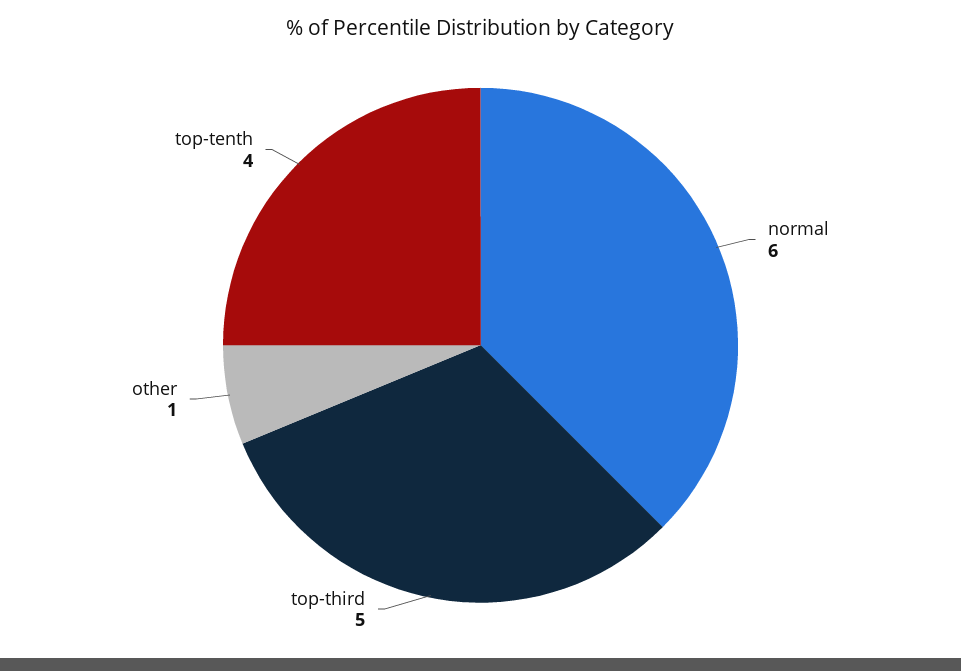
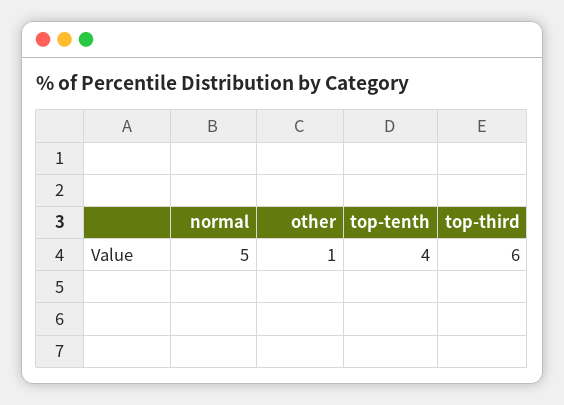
normal: 6 -> 5
top-third: 5 -> 6

